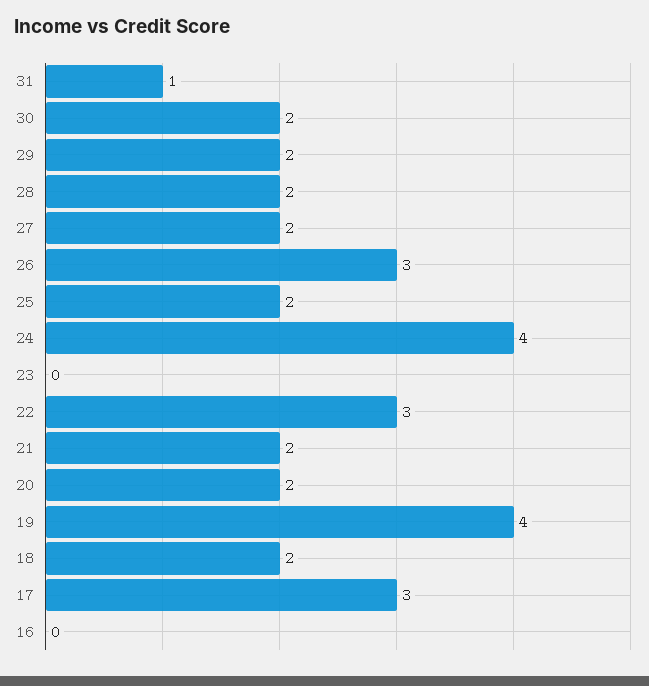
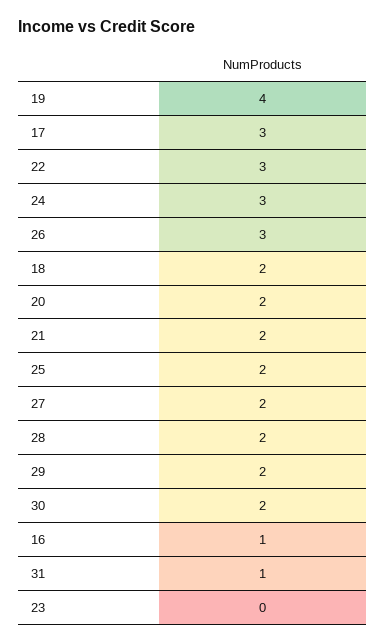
24: 4 -> 3
16: 0 -> 1

